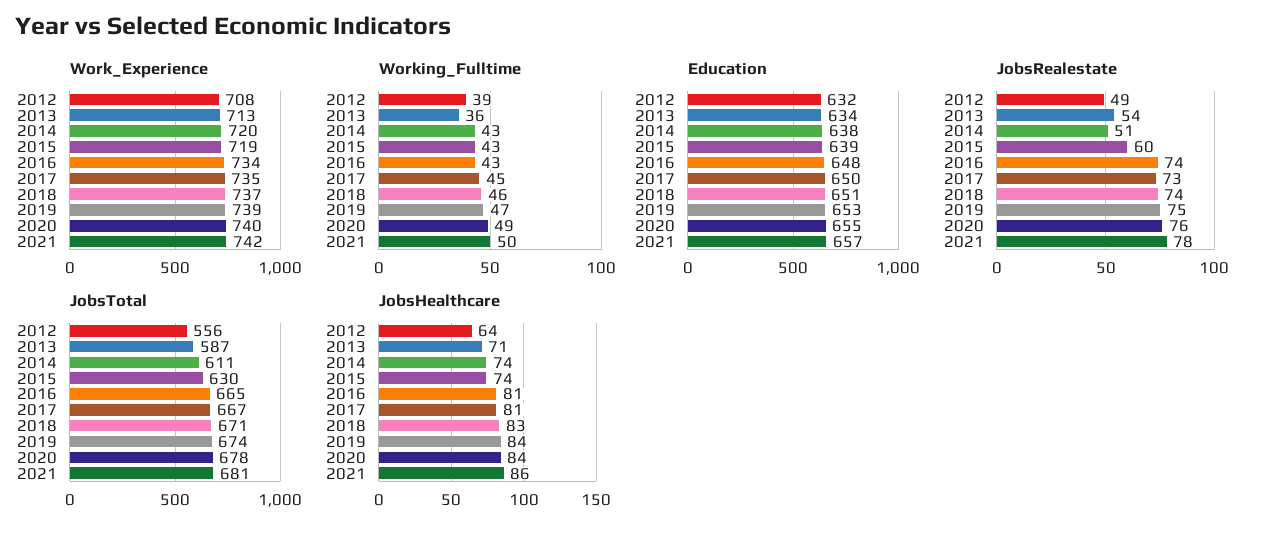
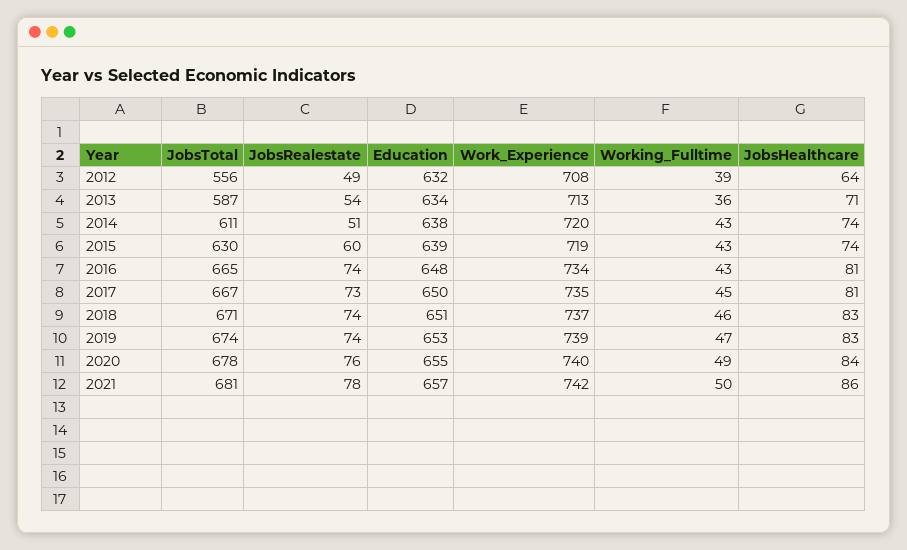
JobsRealestate, 2019: 75 -> 74
JobsHealthcare, 2019: 84 -> 83

